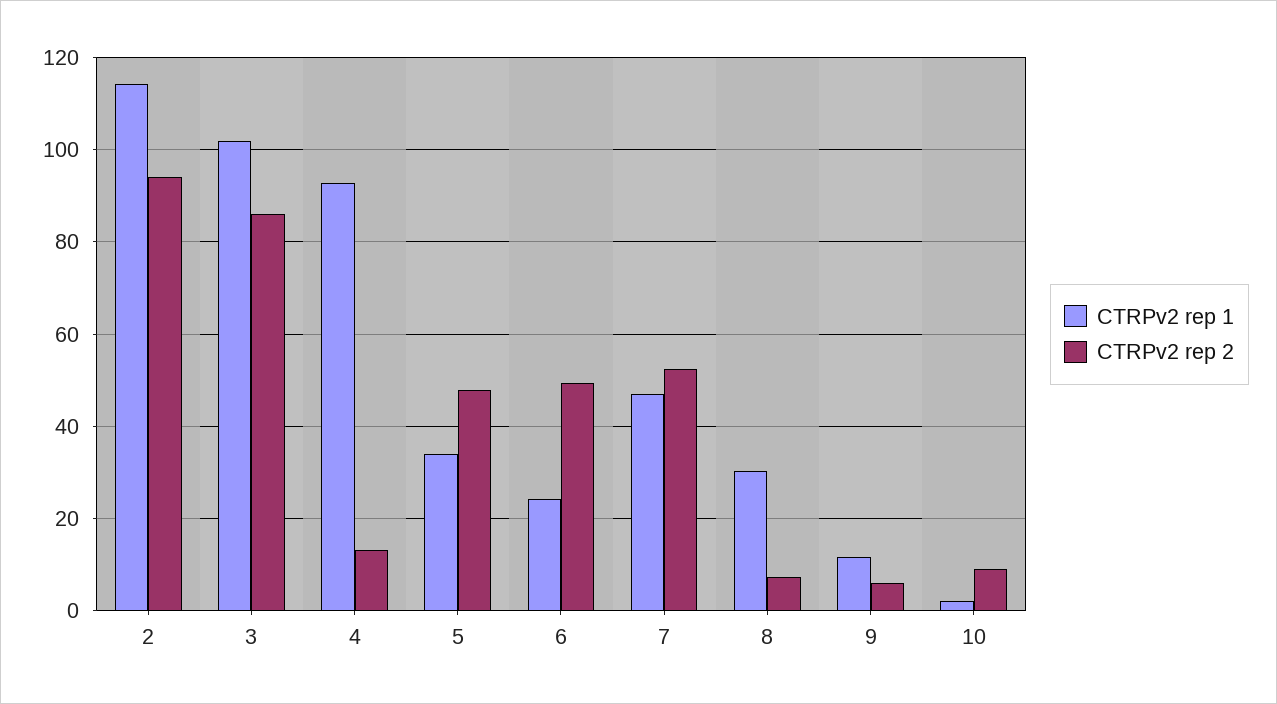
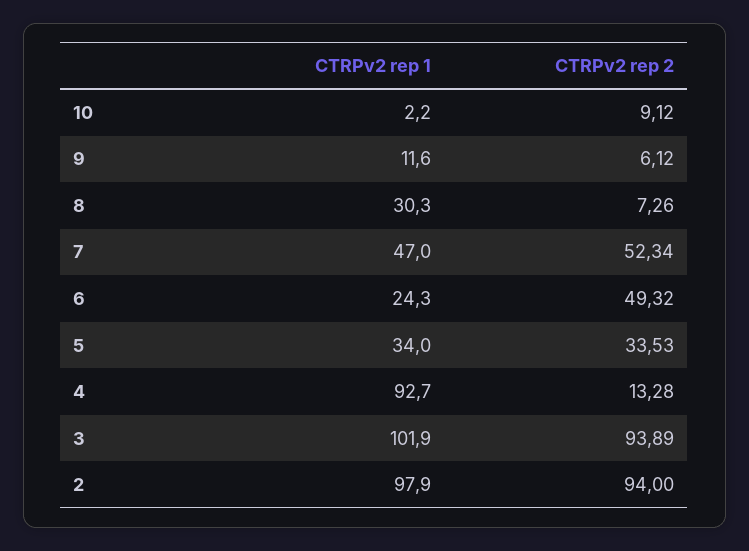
CTRPv2 rep 1, 2: 114 -> 97.9
CTRPv2 rep 2, 3: 86 -> 93.89
CTRPv2 rep 2, 5: 48 -> 33.53

